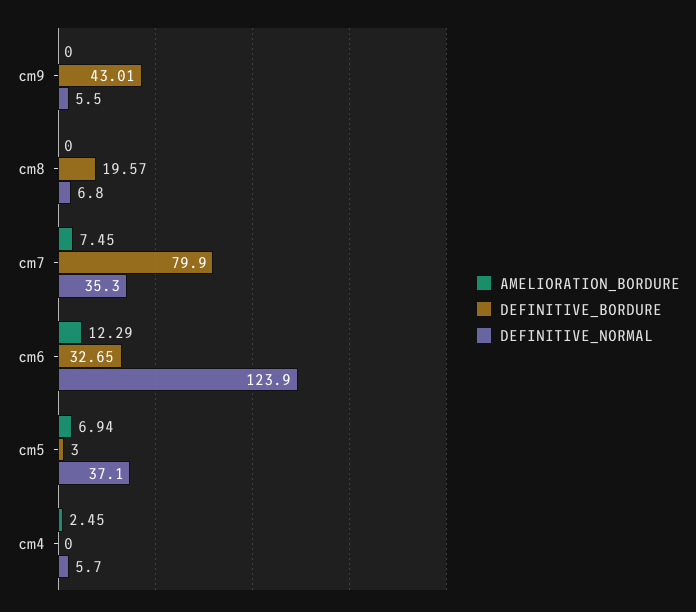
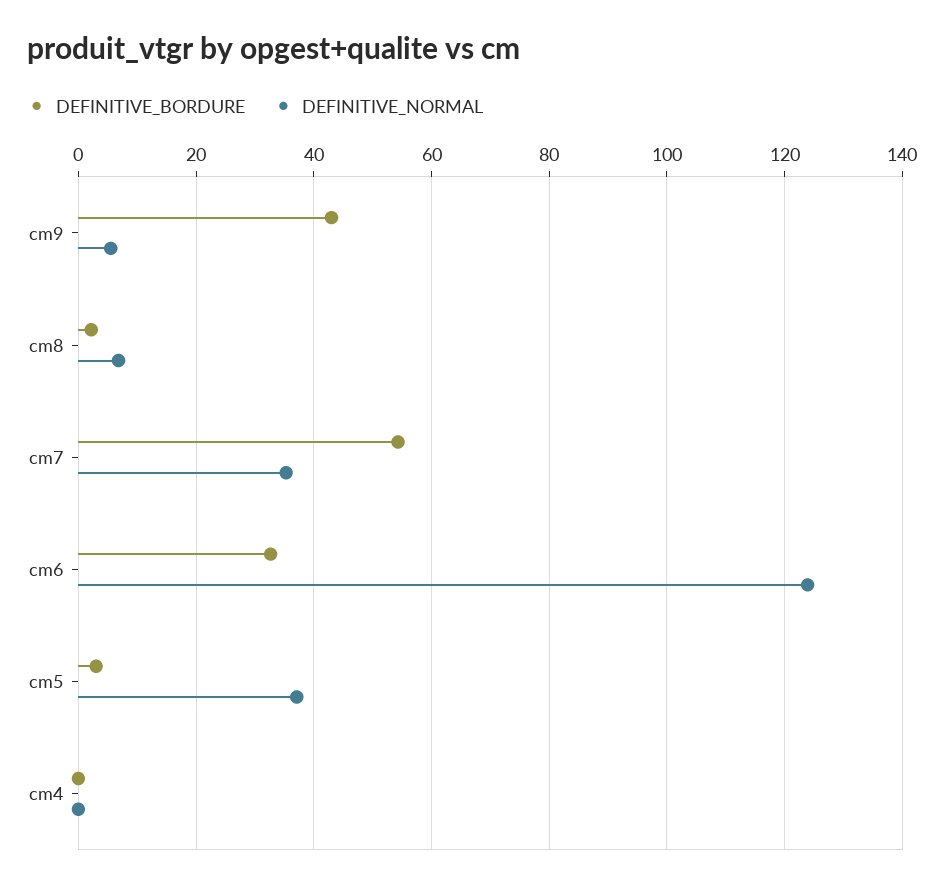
AMELIORATION_BORDURE, cm9: 0 -> none
AMELIORATION_BORDURE, cm8: 0 -> none
DEFINITIVE_BORDURE, cm8: 19.57 -> 2
AMELIORATION_BORDURE, cm7: 7.45 -> none
DEFINITIVE_BORDURE, cm7: 79.9 -> 54
AMELIORATION_BORDURE, cm6: 12.29 -> none
AMELIORATION_BORDURE, cm5: 6.94 -> none
AMELIORATION_BORDURE, cm4: 2.45 -> none
DEFINITIVE_NORMAL, cm4: 5.7 -> 0

